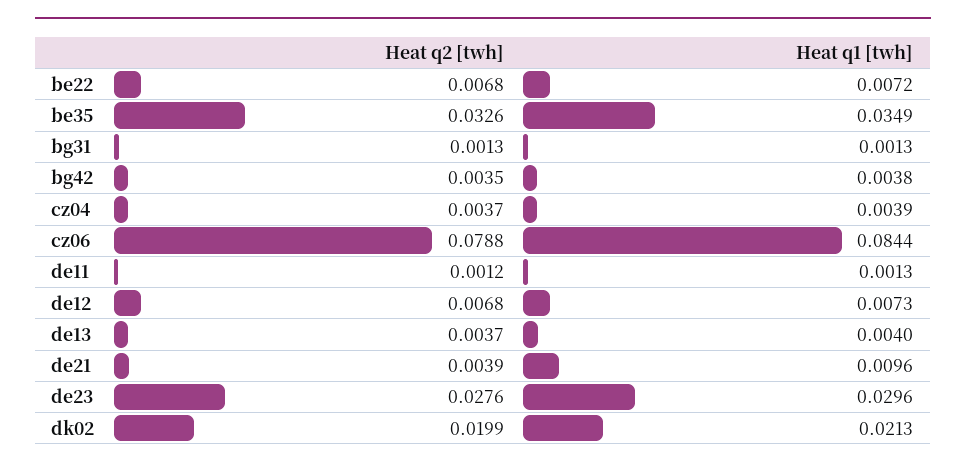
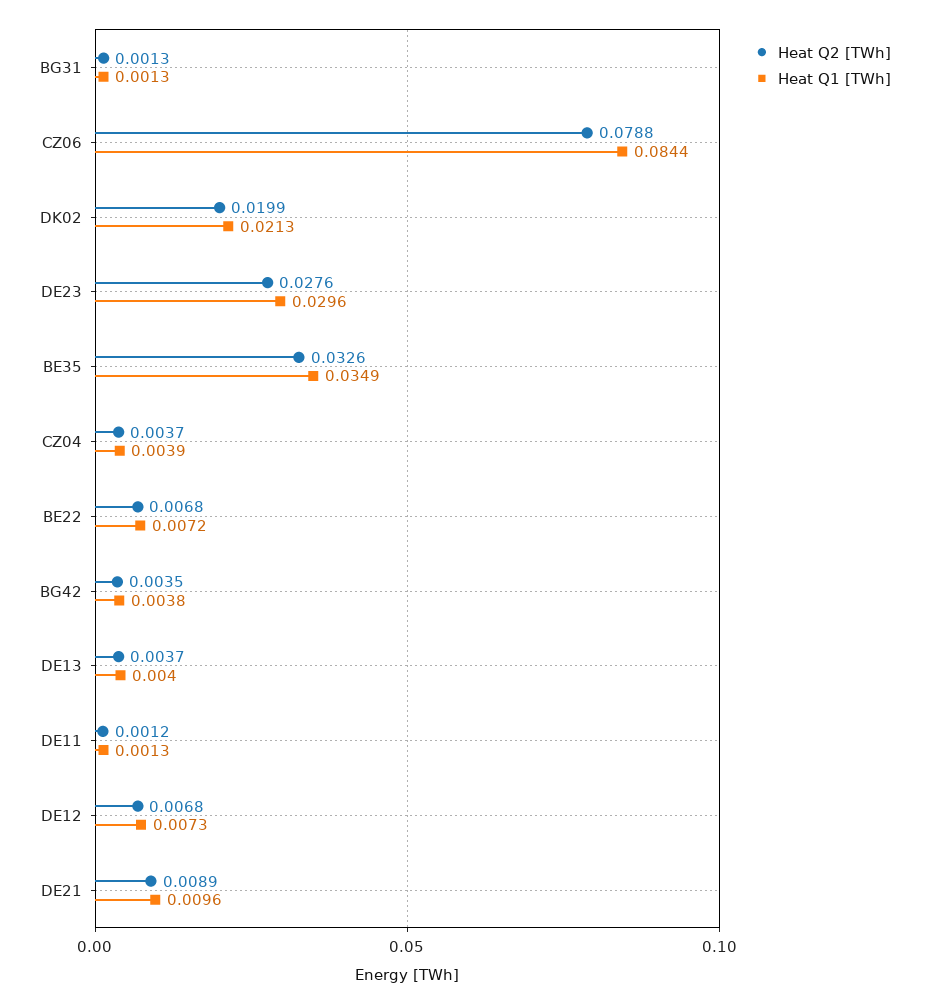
Heat q2 [twh], de21: 0.0039 -> 0.0089

